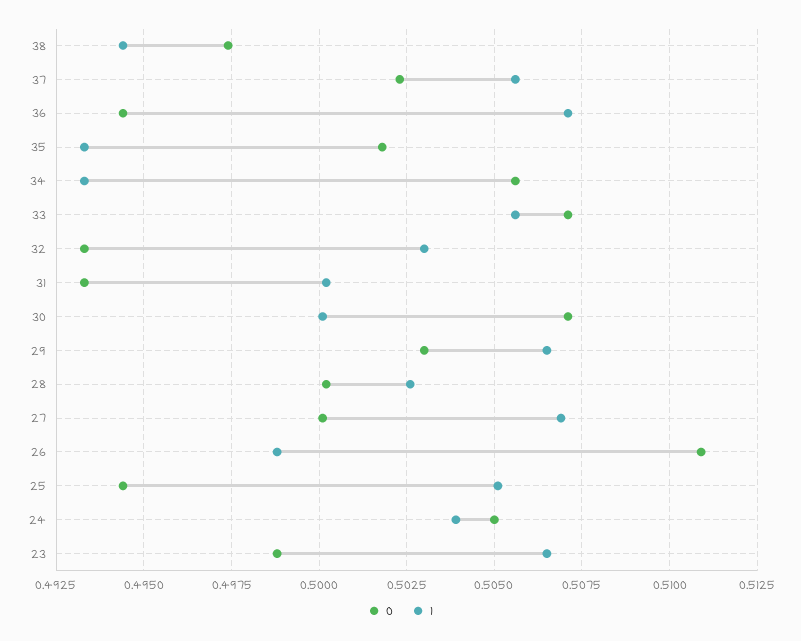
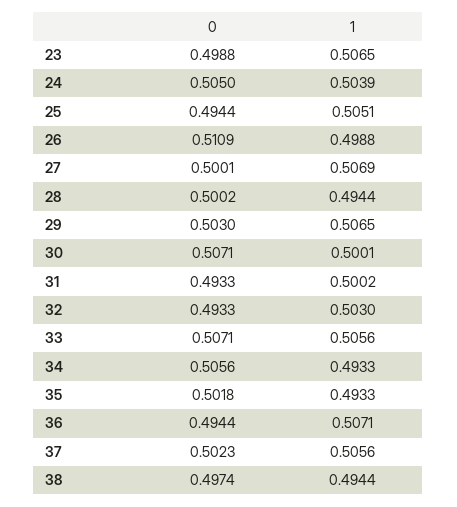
1, 28: 0.5025 -> 0.4944

